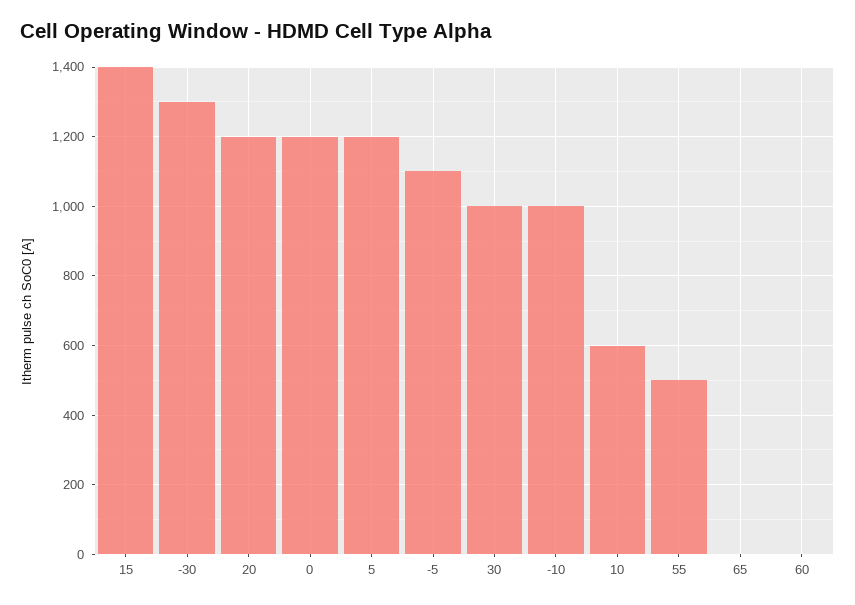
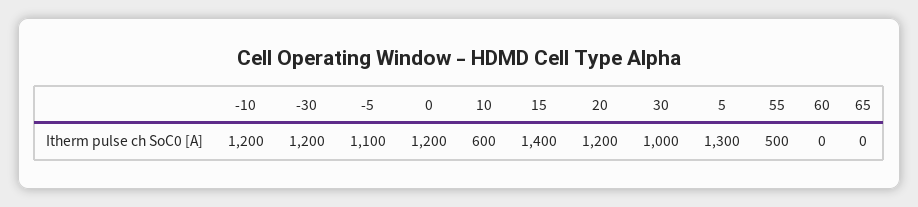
-30: 1300 -> 1200
5: 1200 -> 1300
-10: 1000 -> 1200

